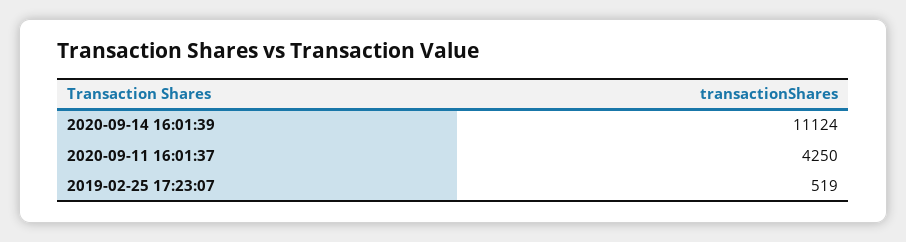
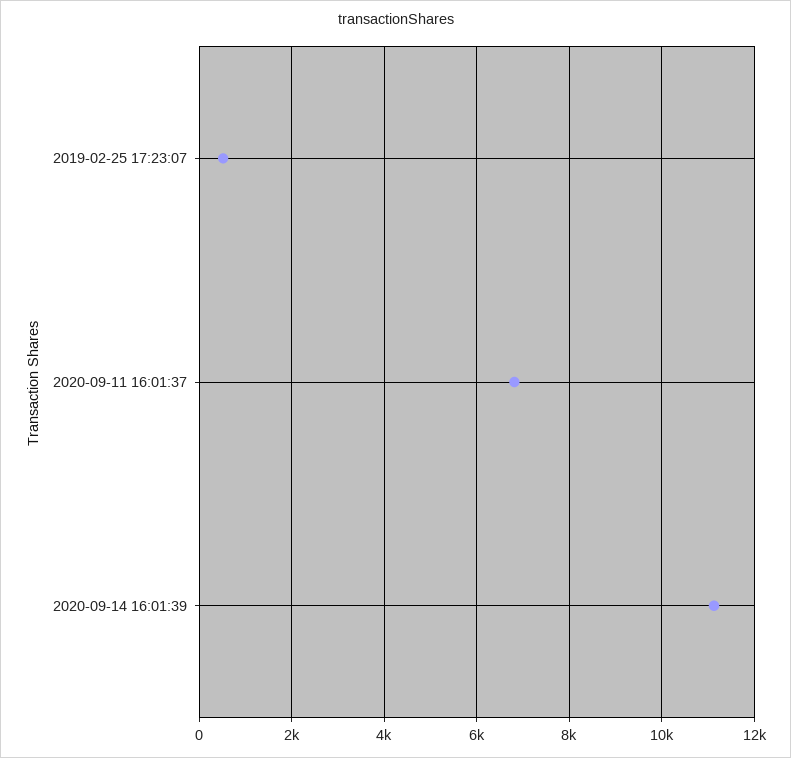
2020-09-11 16:01:37: 4250 -> 6800

